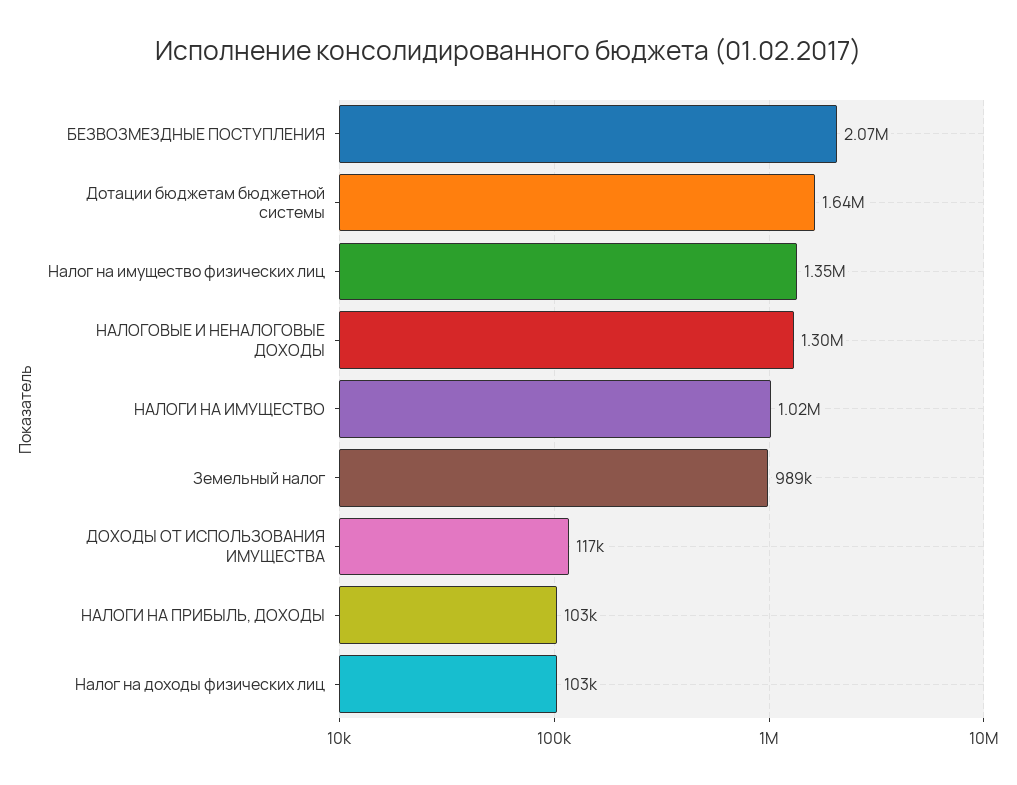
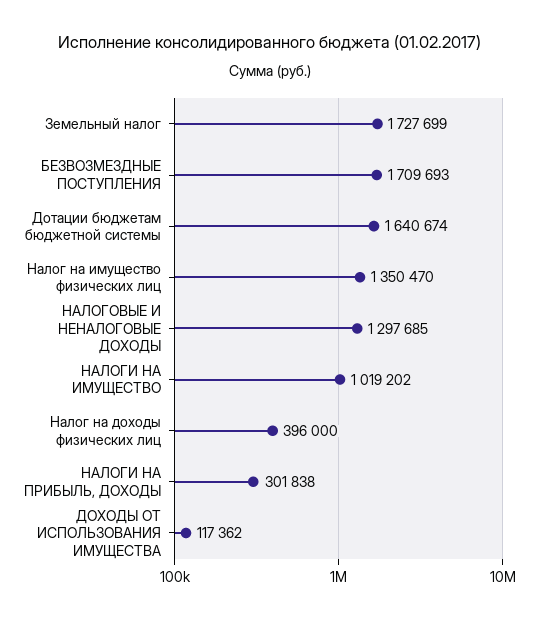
БЕЗВОЗМЕЗДНЫЕ ПОСТУПЛЕНИЯ: 2070000 -> 1709693
Земельный налог: 989000 -> 1727699
НАЛОГИ НА ПРИБЫЛЬ, ДОХОДЫ: 103000 -> 301838
Налог на доходы физических лиц: 103000 -> 396000

